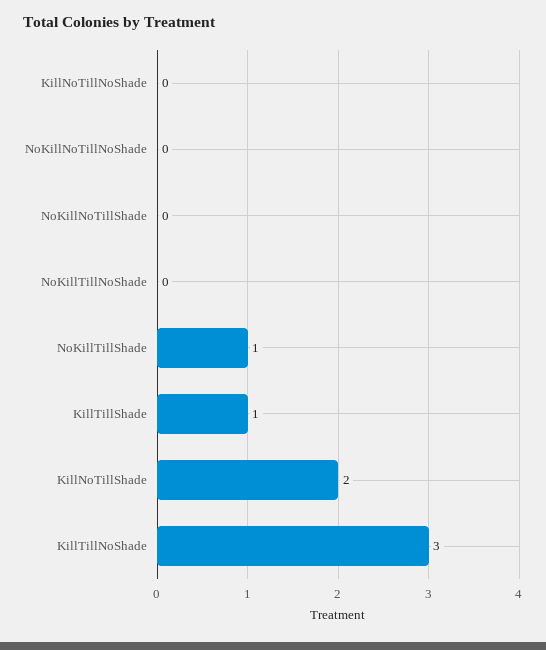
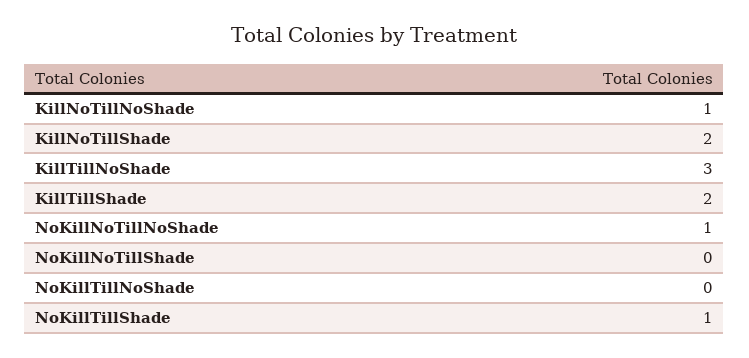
KillNoTillNoShade: 0 -> 1
NoKillNoTillNoShade: 0 -> 1
KillTillShade: 1 -> 2

